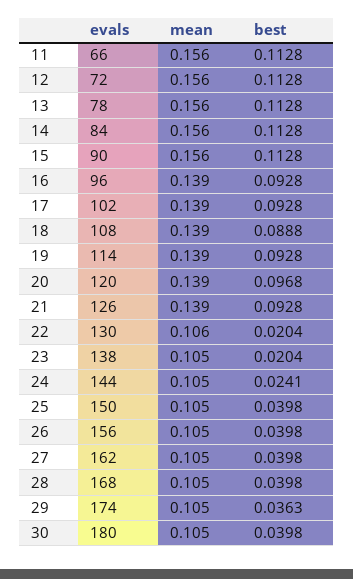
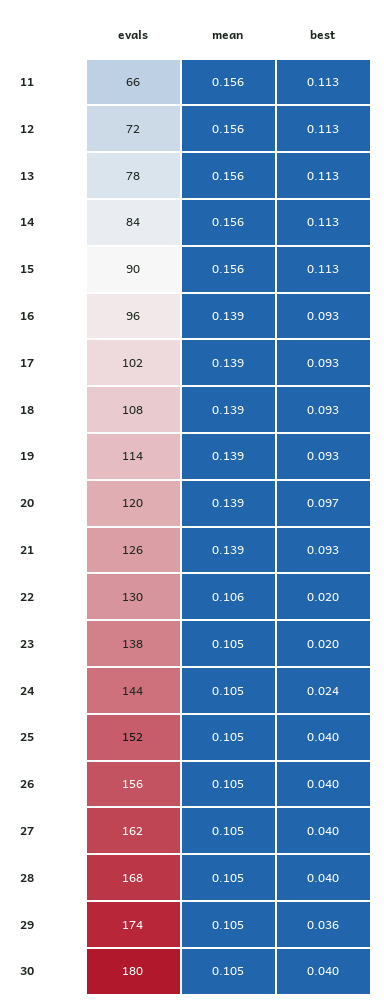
best, 18: 0.0888 -> 0.093
evals, 25: 150 -> 152

